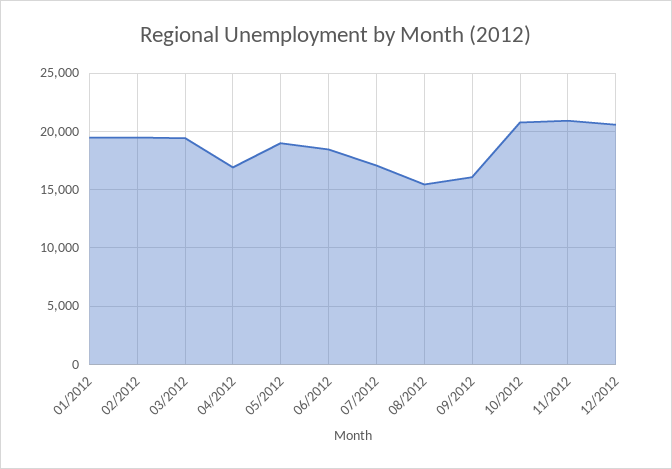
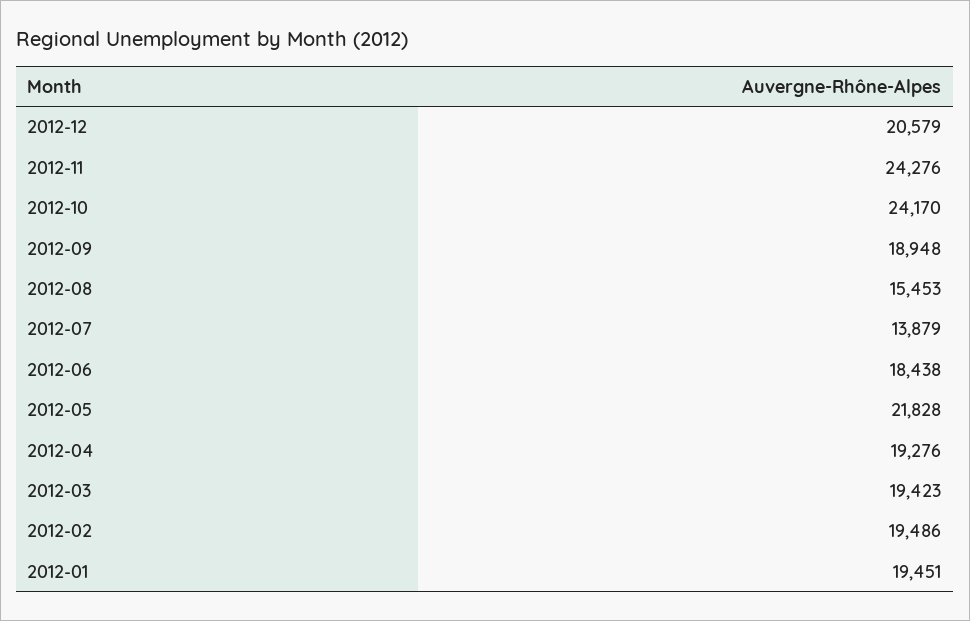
04/2012: 17000 -> 19276
05/2012: 19000 -> 21828
07/2012: 17000 -> 13879
09/2012: 16000 -> 18948
10/2012: 21000 -> 24170
11/2012: 21000 -> 24276

